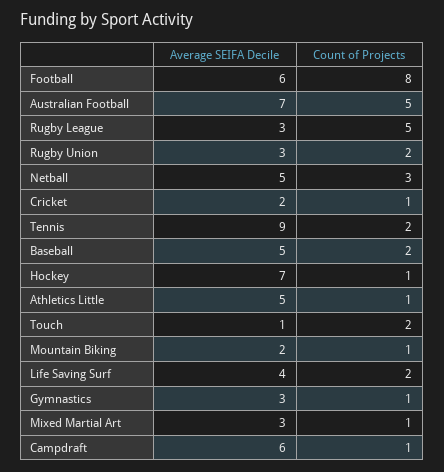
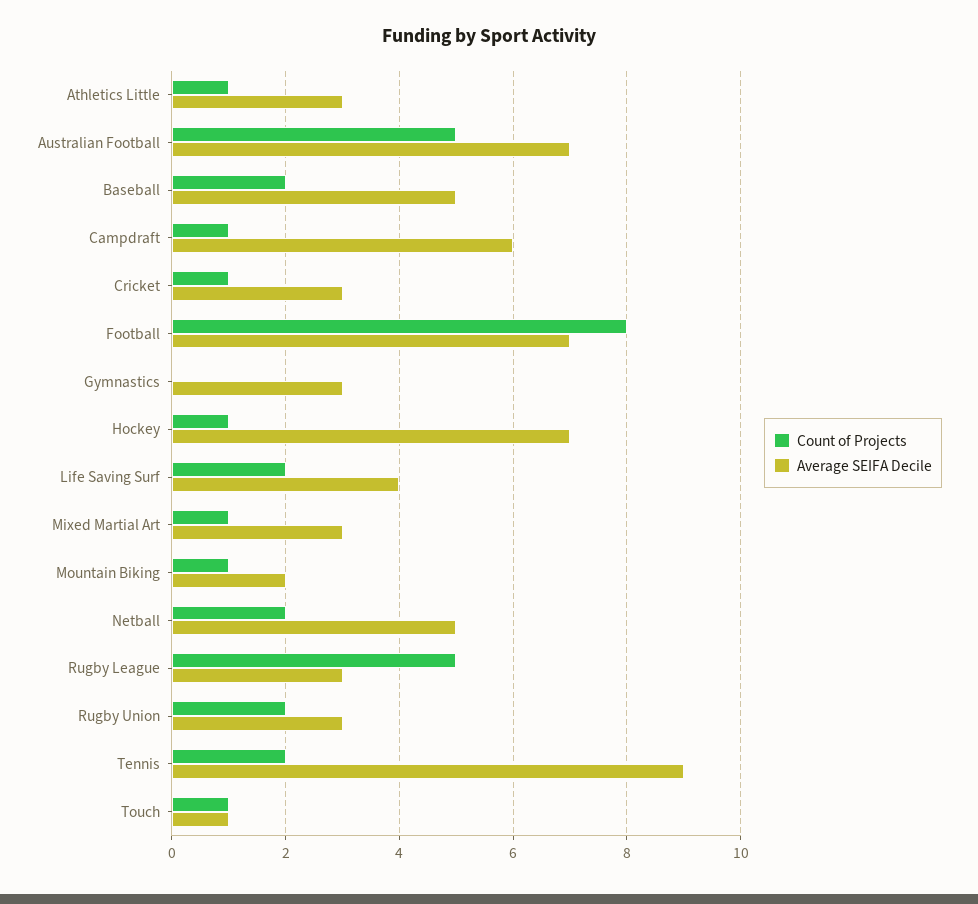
Average SEIFA Decile, Football: 6 -> 7
Count of Projects, Netball: 3 -> 2
Average SEIFA Decile, Cricket: 2 -> 3
Average SEIFA Decile, Athletics Little: 5 -> 3
Count of Projects, Touch: 2 -> 1
Count of Projects, Gymnastics: 1 -> 0

